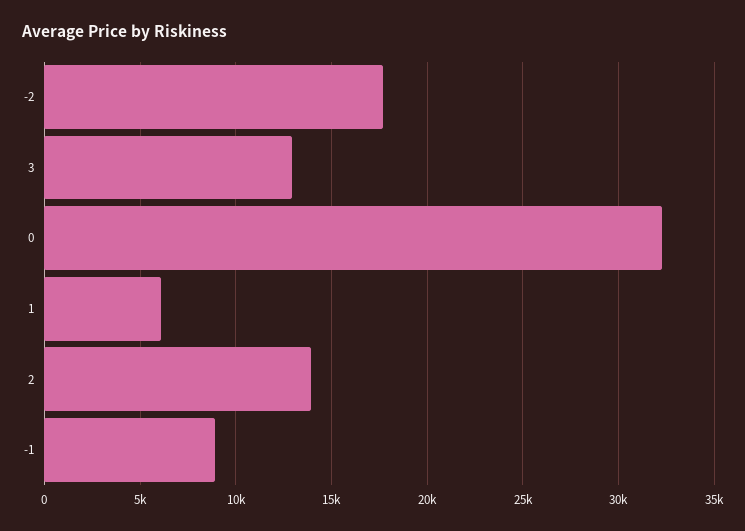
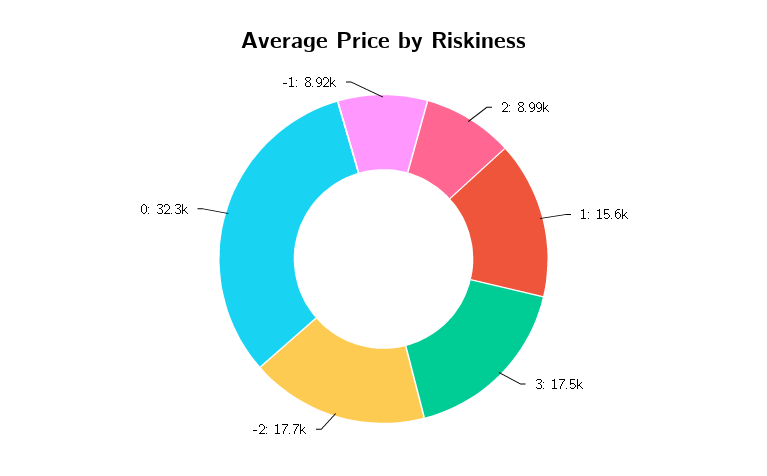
3: 13000 -> 17500
1: 6000 -> 15600
2: 14000 -> 8990

